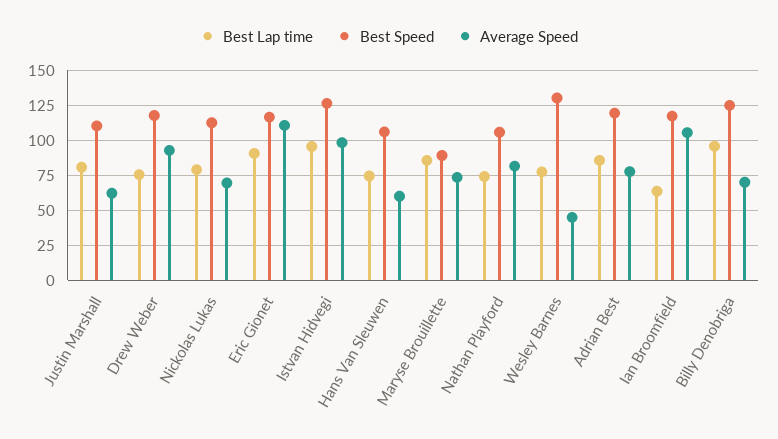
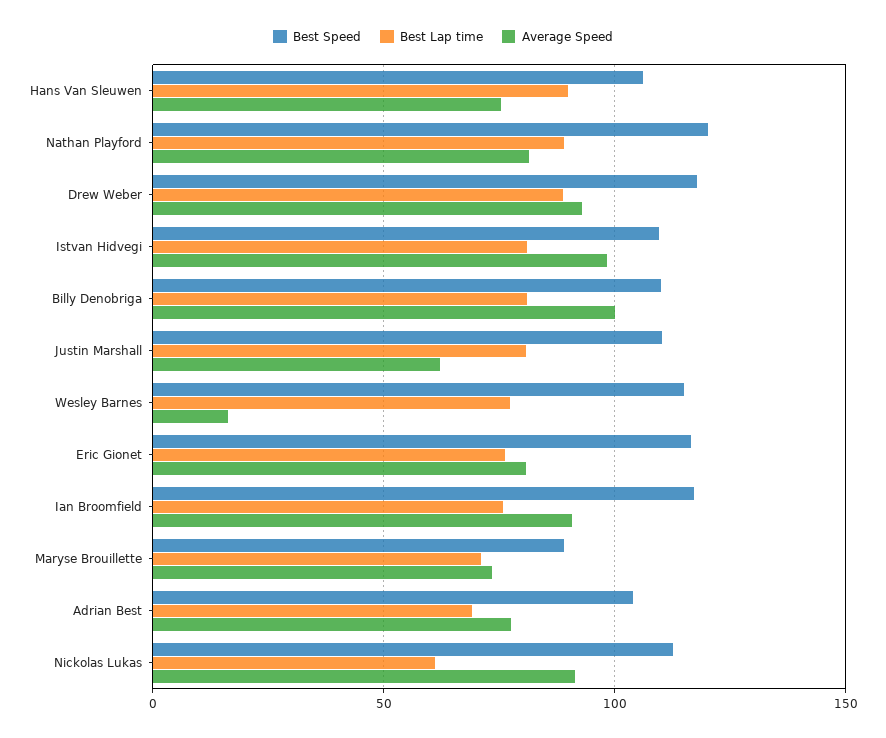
Best Lap time, Drew Weber: 75 -> 90
Best Lap time, Nickolas Lukas: 80 -> 60
Average Speed, Nickolas Lukas: 70 -> 90
Best Lap time, Eric Gionet: 90 -> 75
Average Speed, Eric Gionet: 110 -> 80
Best Lap time, Istvan Hidvegi: 95 -> 80
Best Speed, Istvan Hidvegi: 125 -> 110
Best Lap time, Hans Van Sleuwen: 75 -> 90
Average Speed, Hans Van Sleuwen: 60 -> 75
Best Lap time, Maryse Brouillette: 85 -> 70
Best Lap time, Nathan Playford: 75 -> 90
Best Speed, Nathan Playford: 105 -> 120
Best Speed, Wesley Barnes: 130 -> 115
Average Speed, Wesley Barnes: 45 -> 15
Best Lap time, Adrian Best: 85 -> 70
Best Speed, Adrian Best: 120 -> 105
Best Lap time, Ian Broomfield: 65 -> 75
Average Speed, Ian Broomfield: 105 -> 90
Best Lap time, Billy Denobriga: 95 -> 80
Best Speed, Billy Denobriga: 125 -> 110
Average Speed, Billy Denobriga: 70 -> 100

